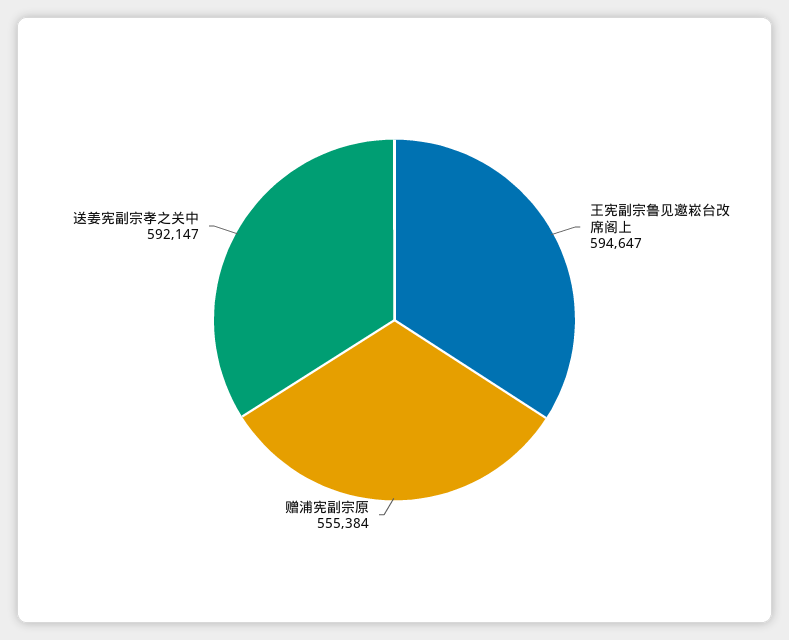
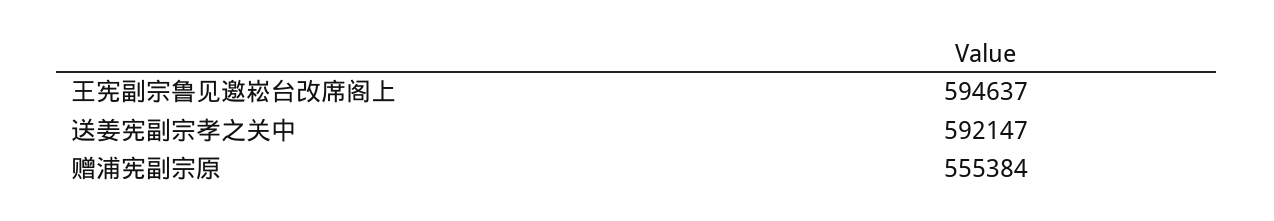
王宪副宗鲁见邀崧台改席阁上: 594647 -> 594637

